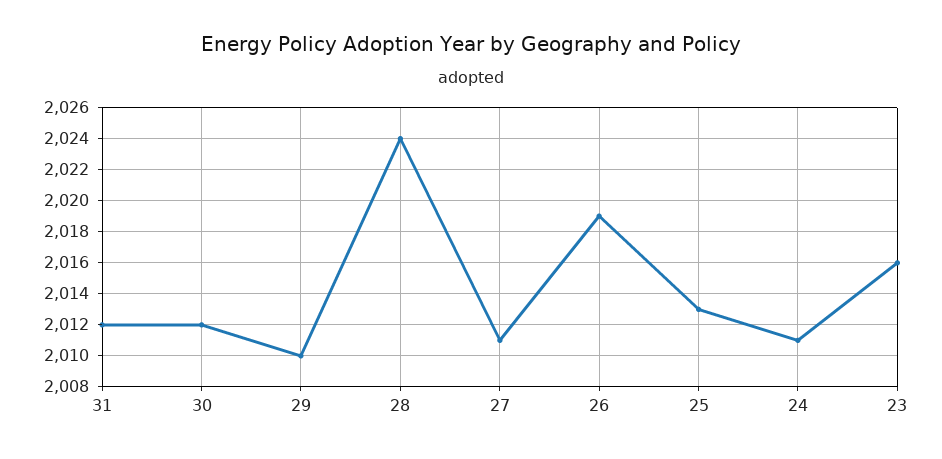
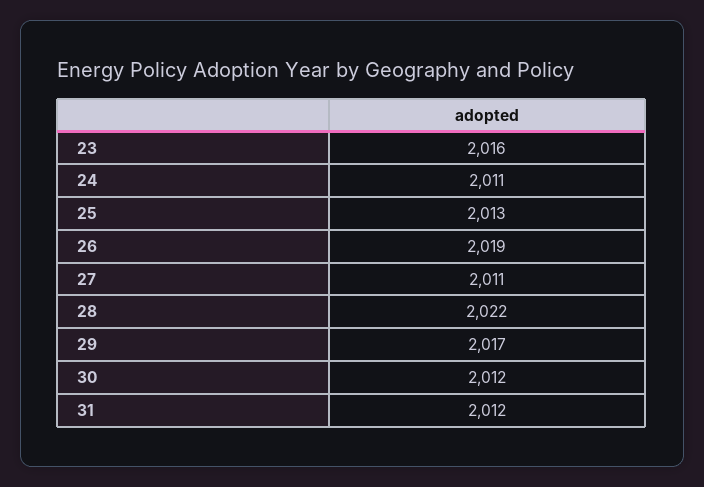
29: 2010 -> 2017
28: 2024 -> 2022

